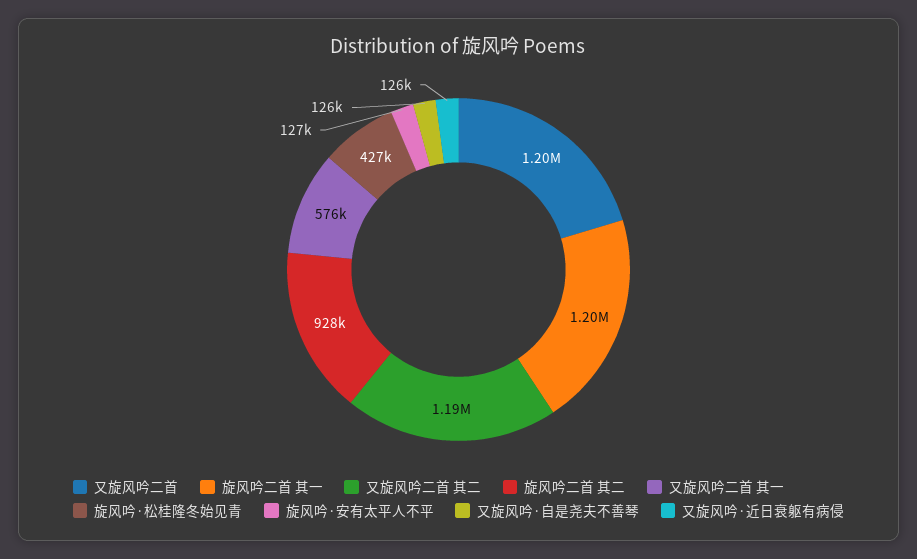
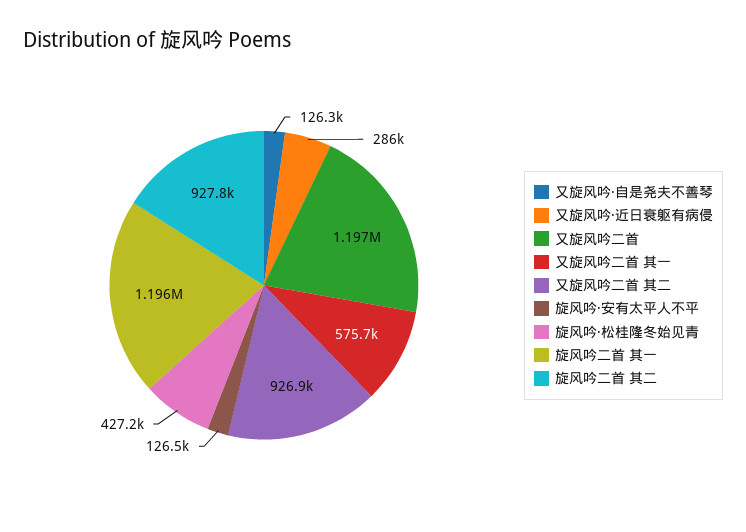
又旋风吟二首 其二: 1190000 -> 926900
又旋风吟·近日衰躯有病侵: 126000 -> 286000

